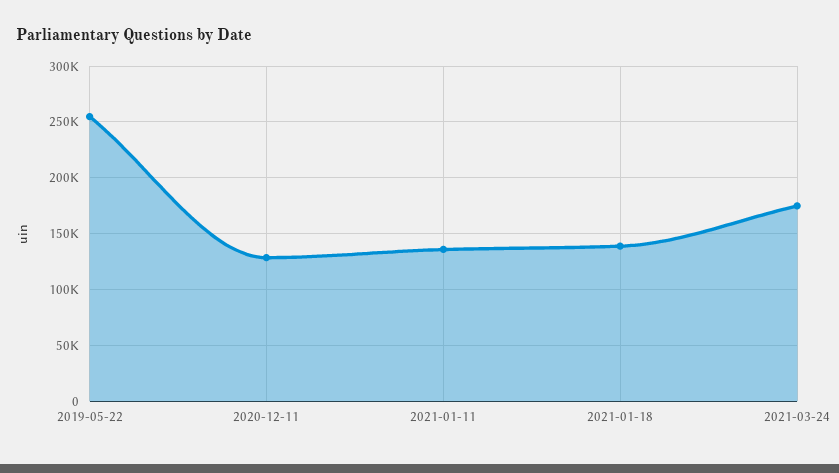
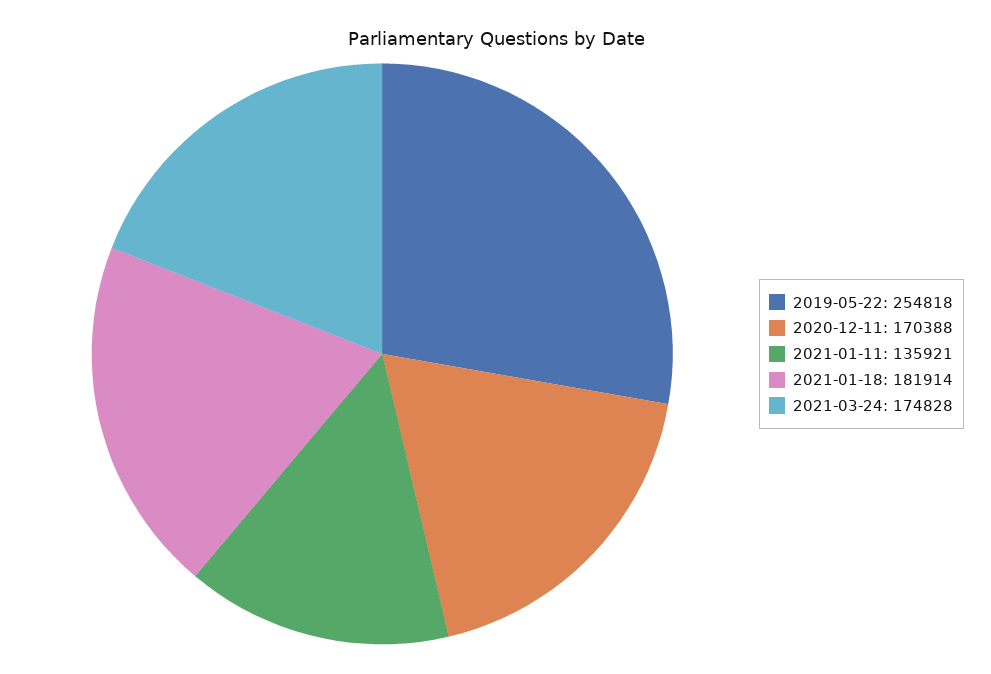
2020-12-11: 130000 -> 170388
2021-01-18: 140000 -> 181914

